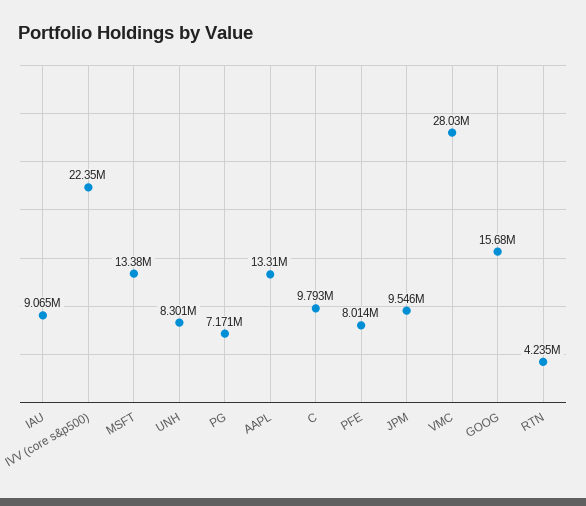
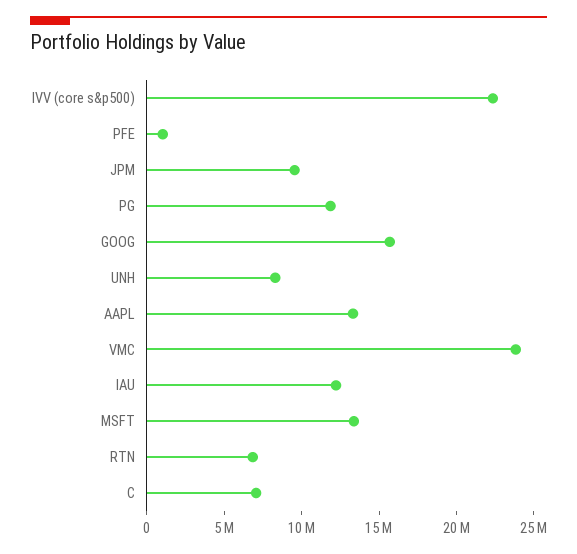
IAU: 9065000 -> 12000000
PG: 7171000 -> 12000000
C: 9793000 -> 7000000
PFE: 8014000 -> 1000000
VMC: 28030000 -> 24000000
RTN: 4235000 -> 7000000

